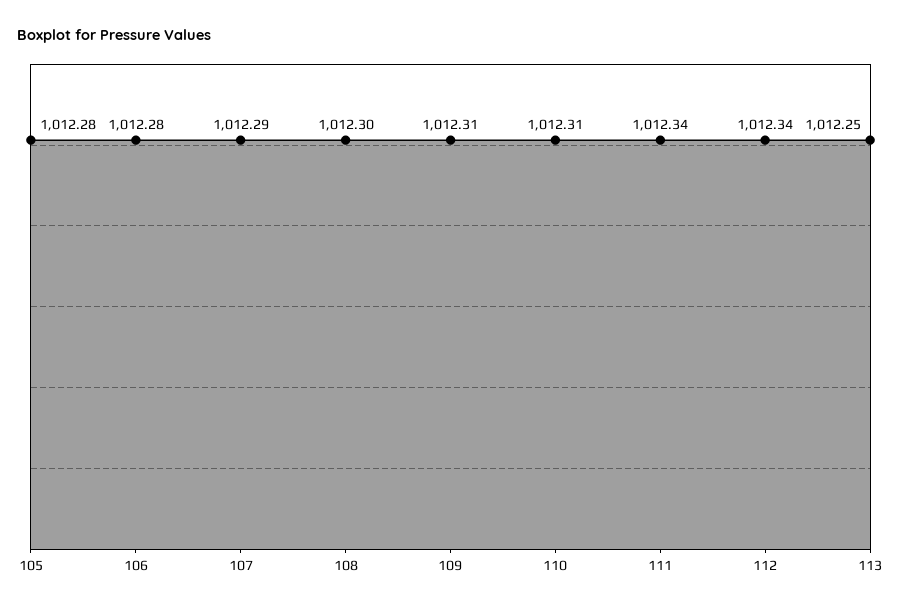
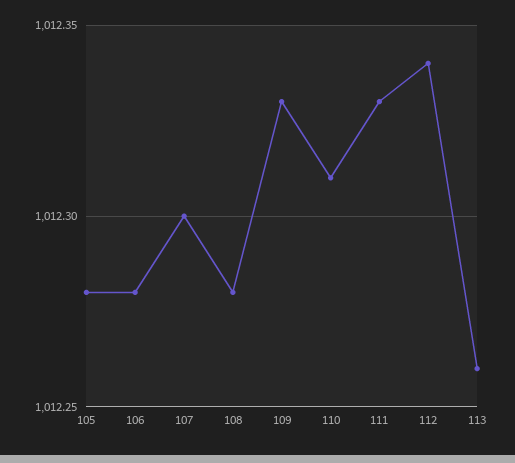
107: 1012.29 -> 1012.3
108: 1012.3 -> 1012.28
109: 1012.31 -> 1012.33
111: 1012.34 -> 1012.33
113: 1012.25 -> 1012.26

